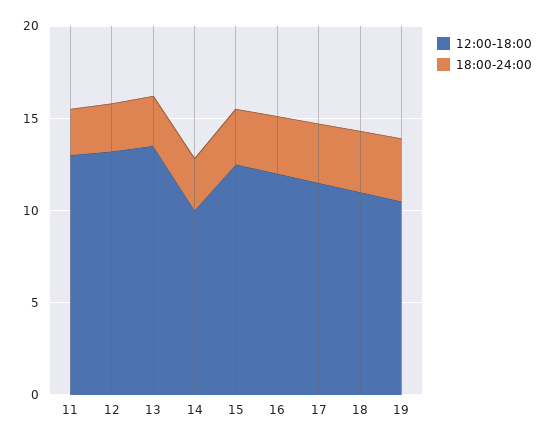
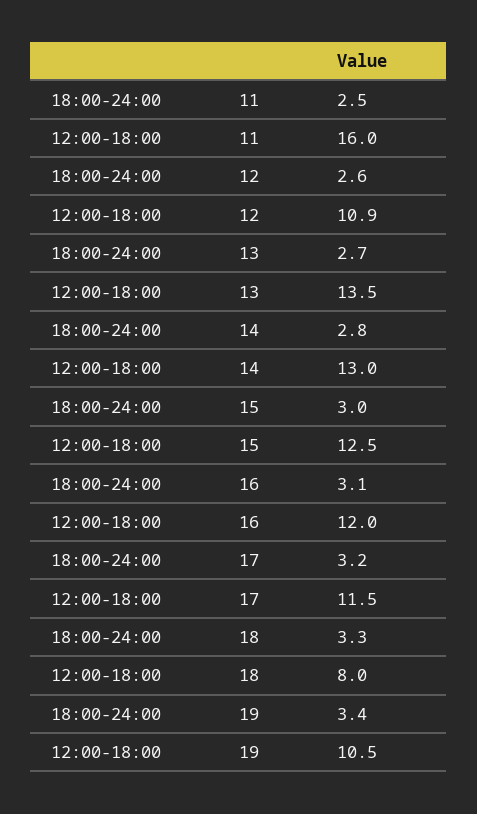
12:00-18:00, 11: 13 -> 16
12:00-18:00, 12: 13 -> 10.9
12:00-18:00, 14: 10 -> 13
12:00-18:00, 18: 11 -> 8

